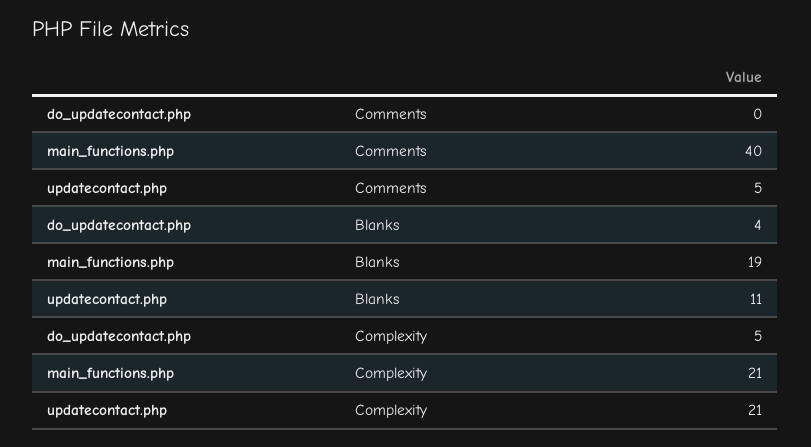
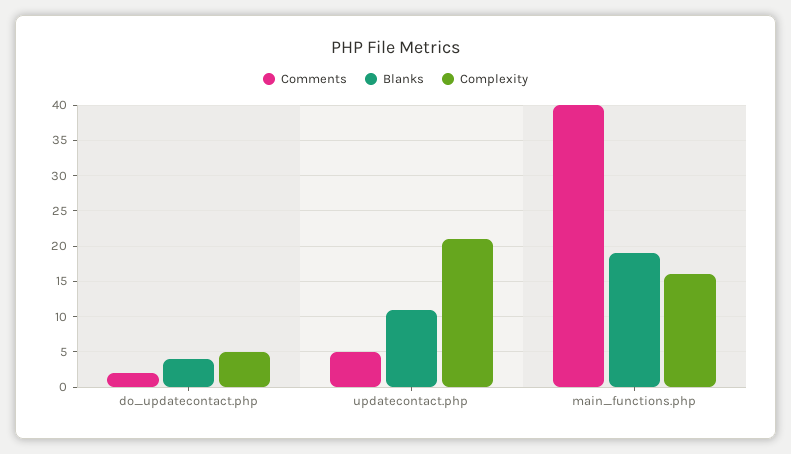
Comments, do_updatecontact.php: 0 -> 2
Complexity, main_functions.php: 21 -> 16

